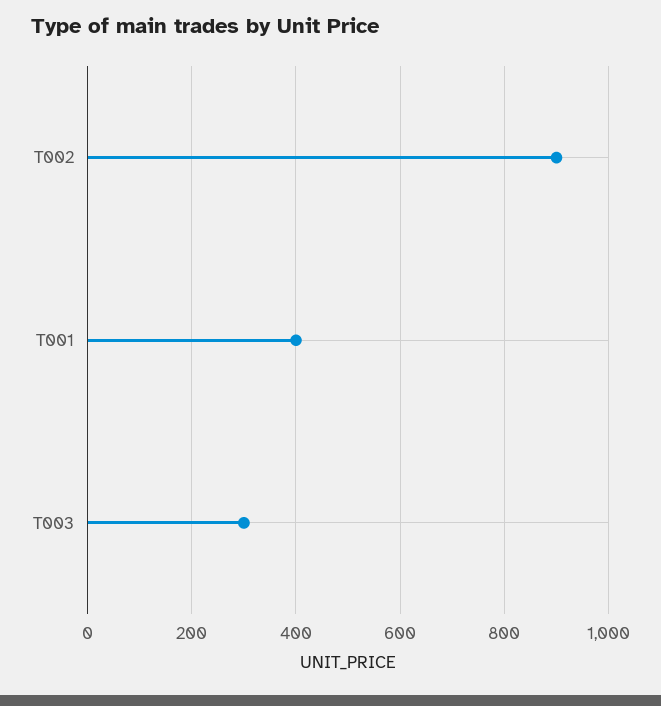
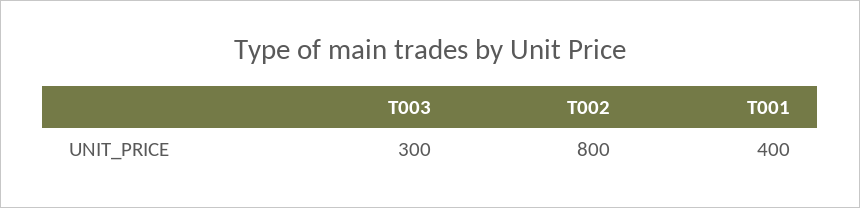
T002: 900 -> 800

